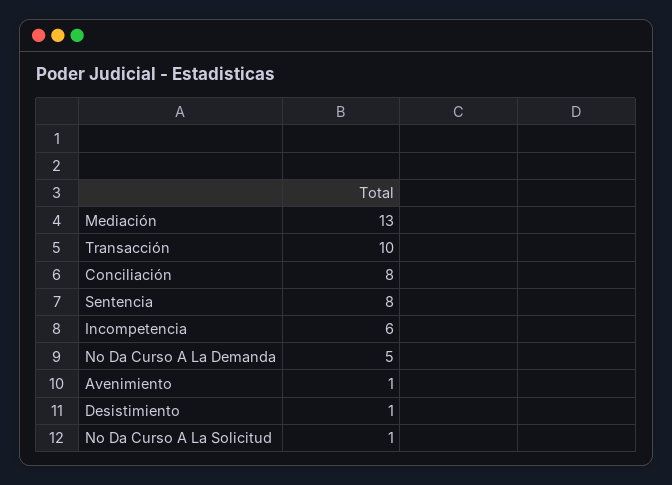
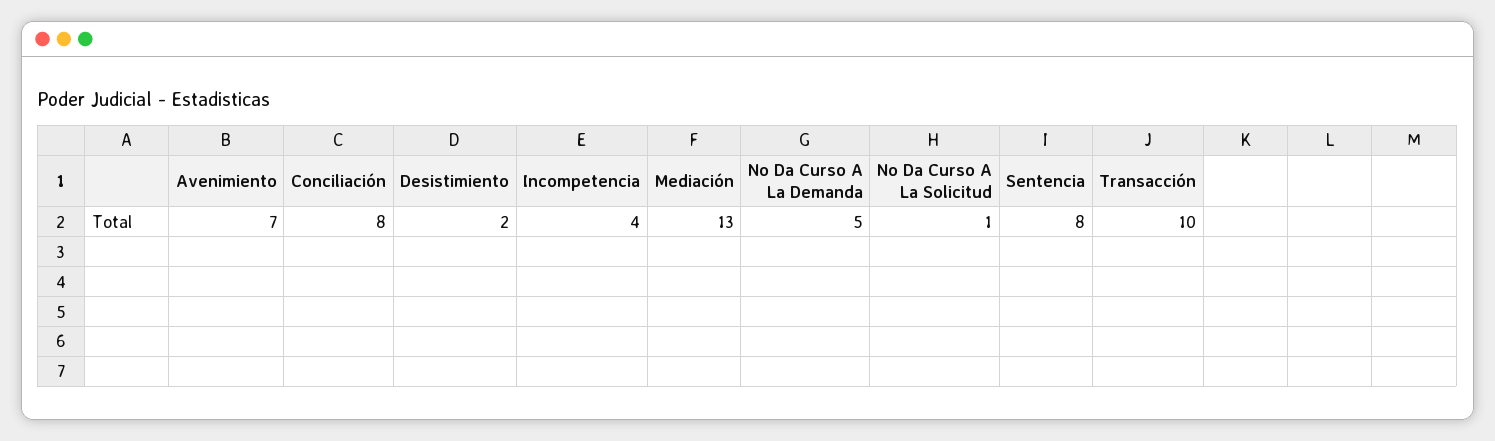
Incompetencia: 6 -> 4
Avenimiento: 1 -> 7
Desistimiento: 1 -> 2

